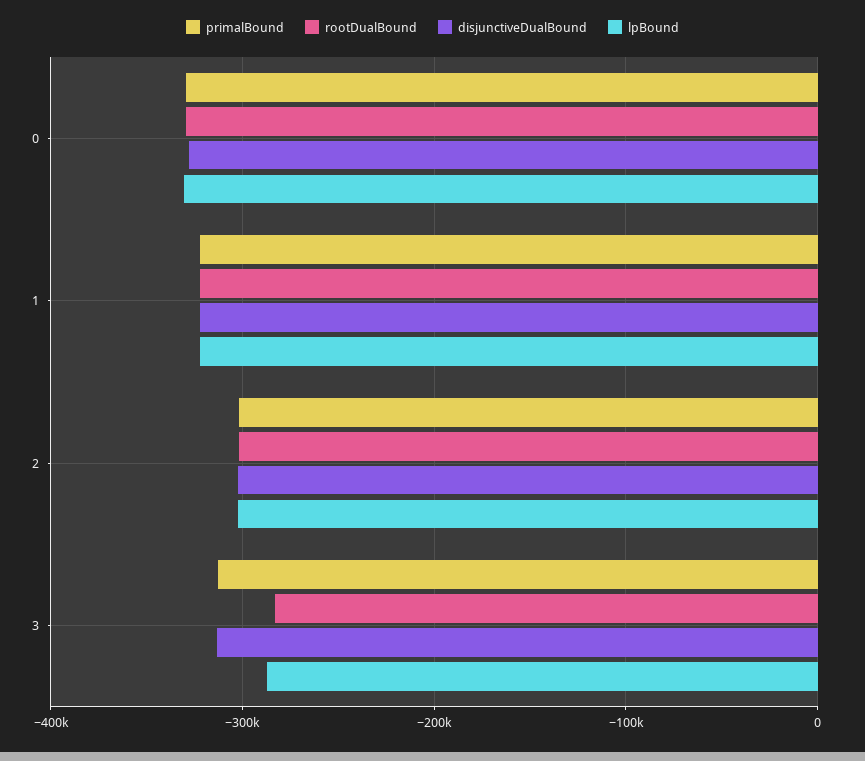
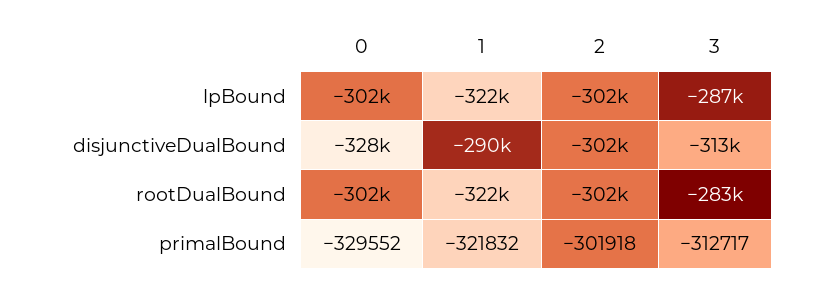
rootDualBound, 0: -330000 -> -302000
lpBound, 0: -330000 -> -302000
disjunctiveDualBound, 1: -320000 -> -290000

